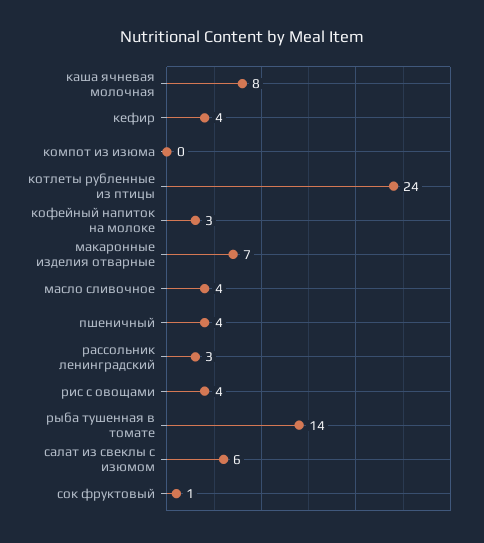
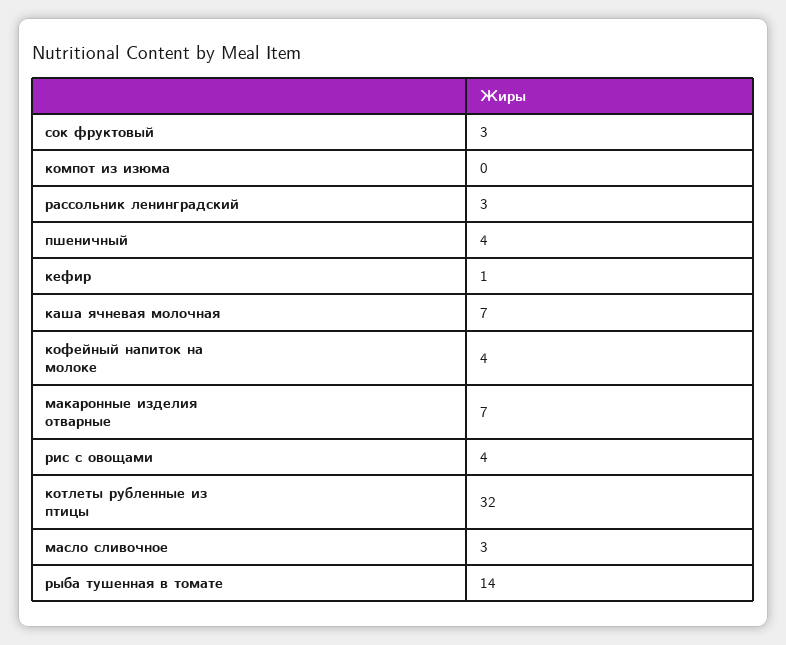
каша ячневая молочная: 8 -> 7
кефир: 4 -> 1
котлеты рубленные из птицы: 24 -> 32
кофейный напиток на молоке: 3 -> 4
масло сливочное: 4 -> 3
салат из свеклы с изюмом: 6 -> none
сок фруктовый: 1 -> 3

